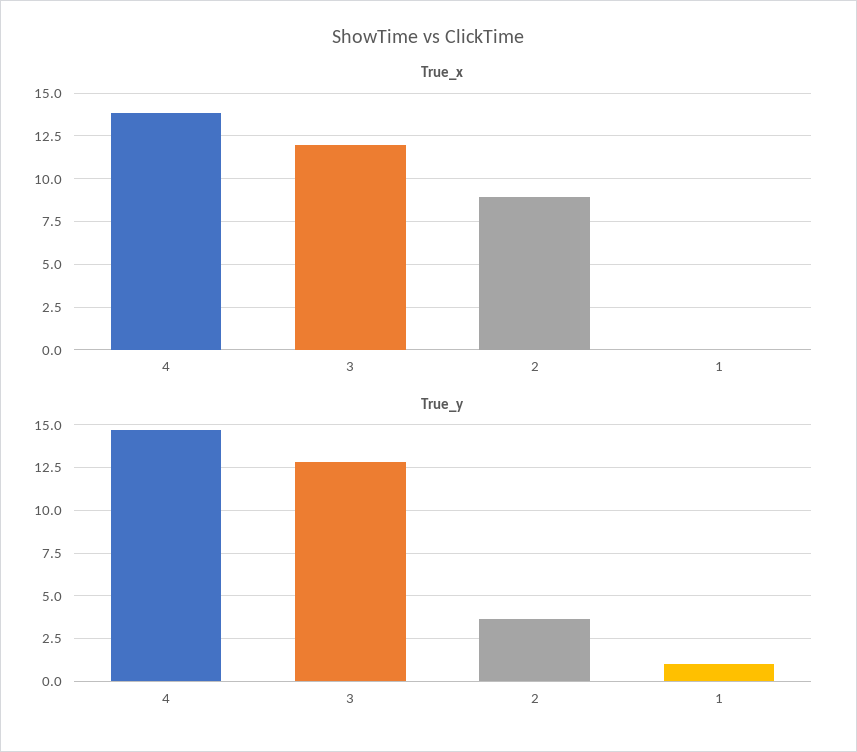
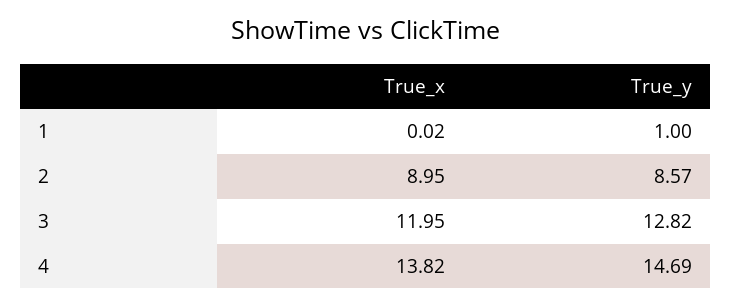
True_y, 2: 3.5 -> 8.57

